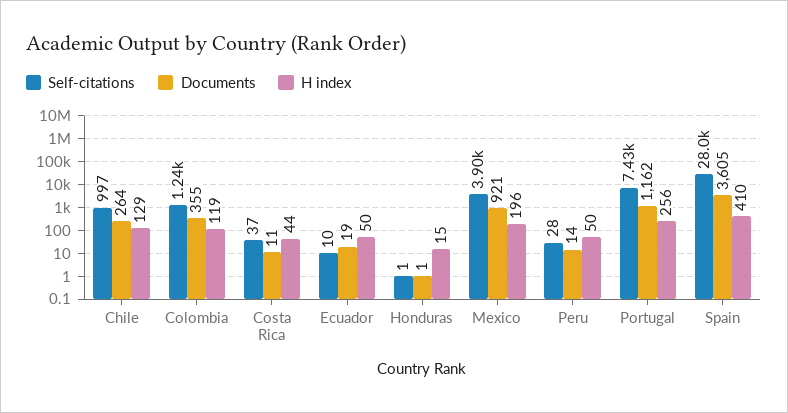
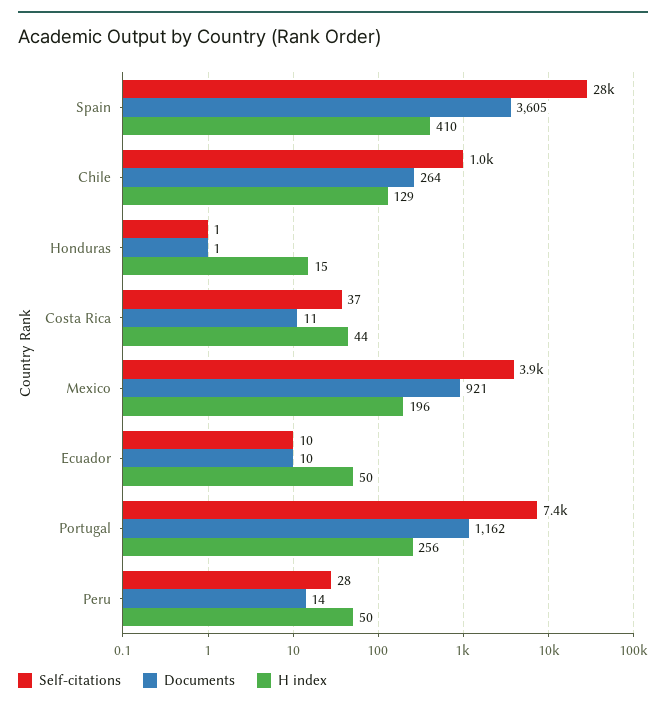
Self-citations, Colombia: 1240 -> none
Documents, Colombia: 355 -> none
H index, Colombia: 119 -> none
Documents, Ecuador: 19 -> 10

